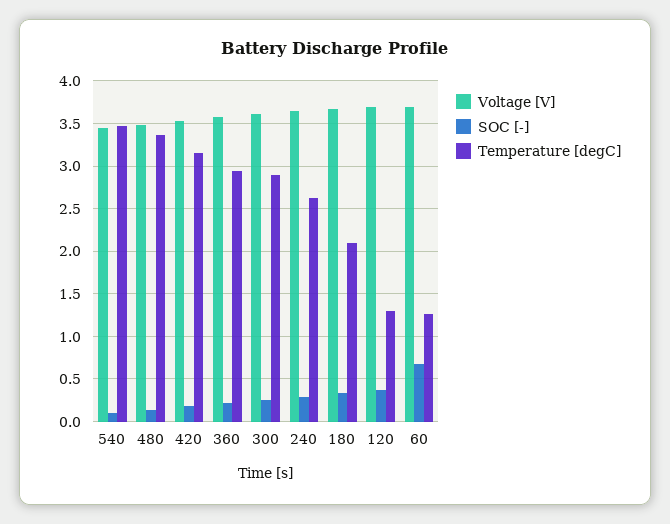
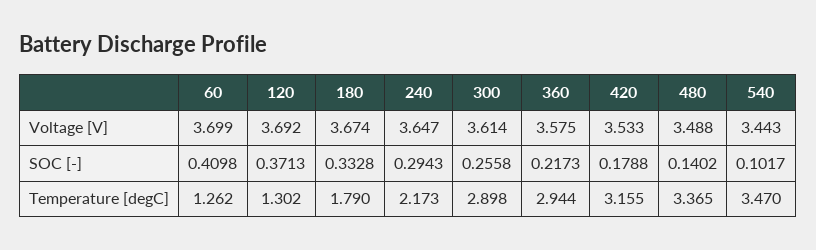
Temperature [degC], 240: 2.6 -> 2.173
Temperature [degC], 180: 2.1 -> 1.79
SOC [-], 60: 0.7 -> 0.4098

